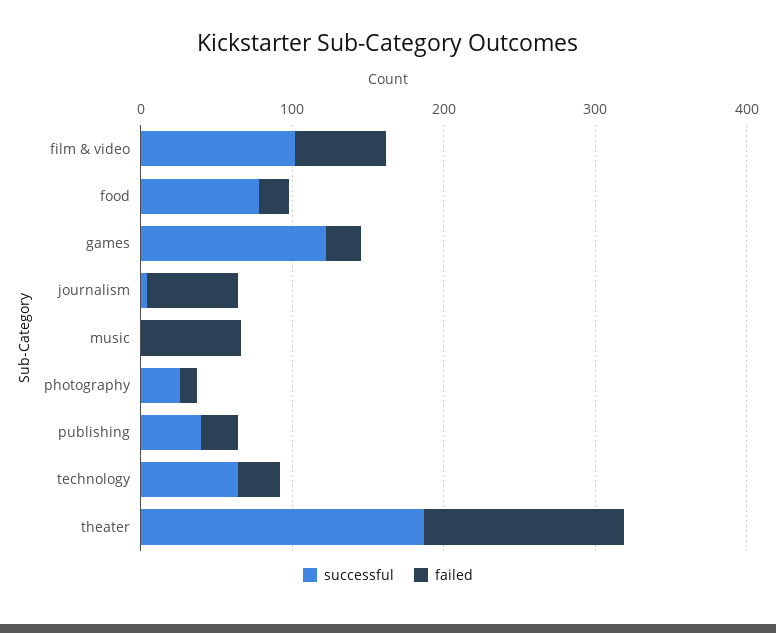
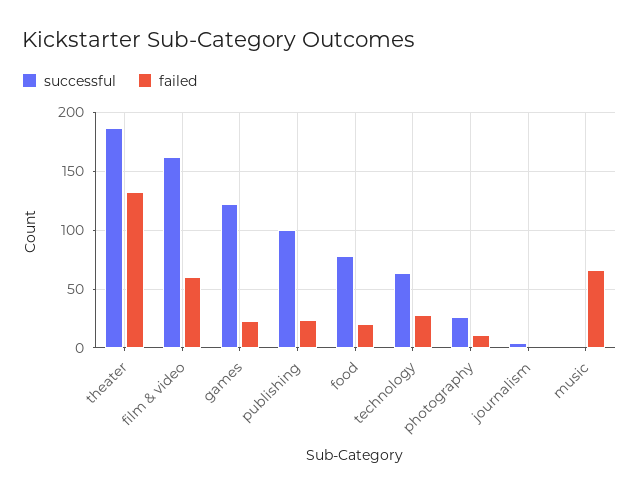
successful, film & video: 100 -> 160
failed, journalism: 60 -> 0
successful, publishing: 40 -> 100

